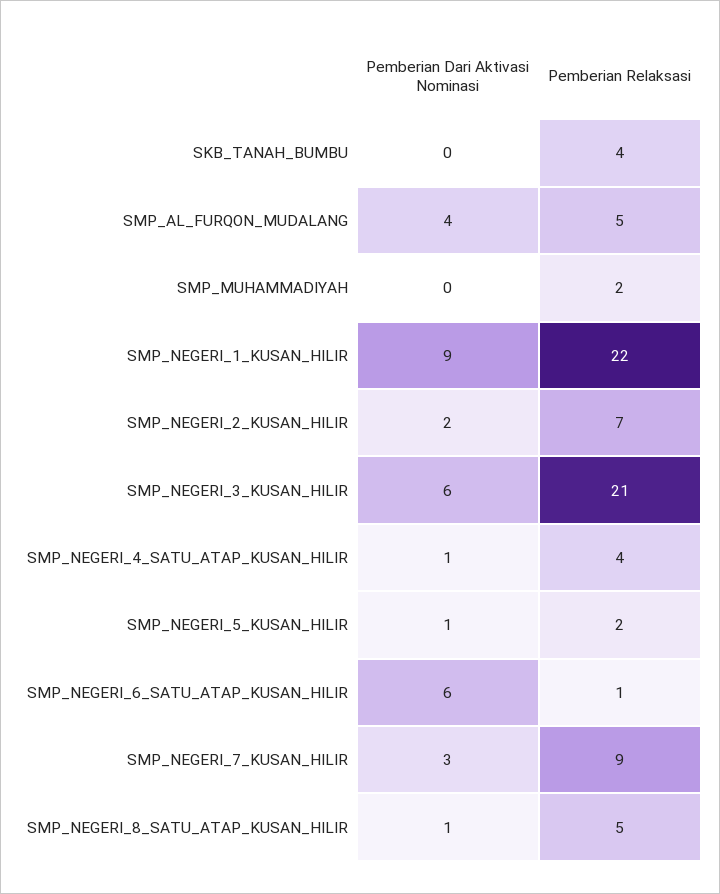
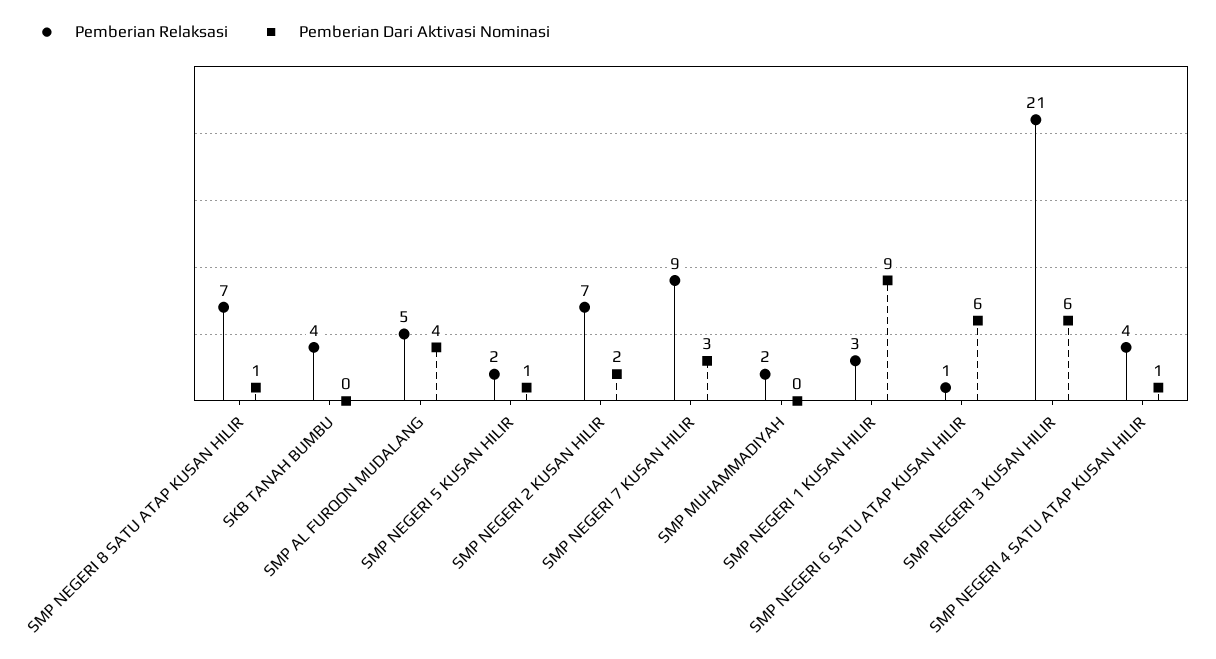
Pemberian Relaksasi, SMP_NEGERI_1_KUSAN_HILIR: 22 -> 3
Pemberian Relaksasi, SMP_NEGERI_8_SATU_ATAP_KUSAN_HILIR: 5 -> 7

